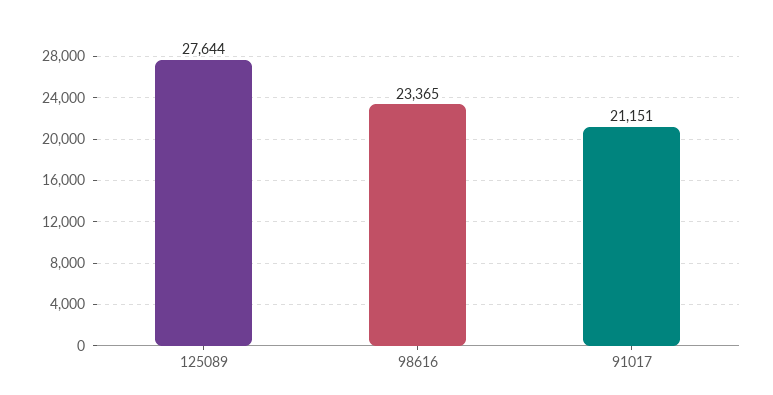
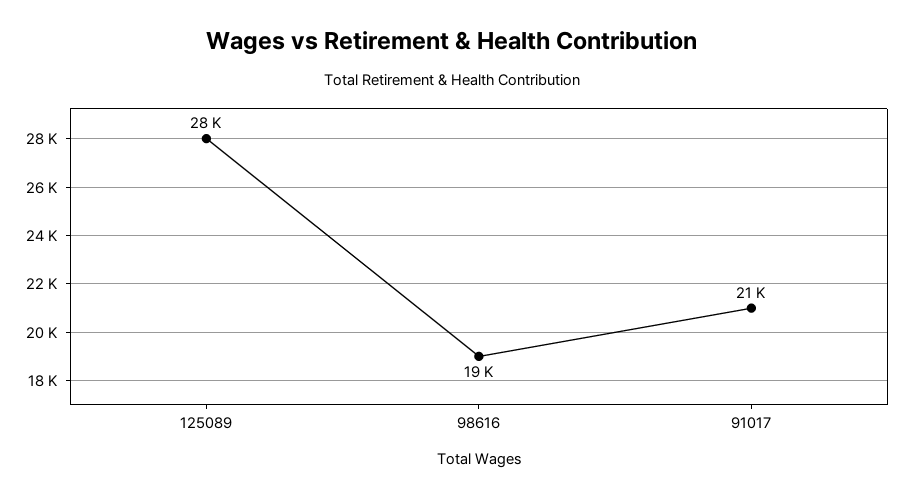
98616: 23365 -> 19000

